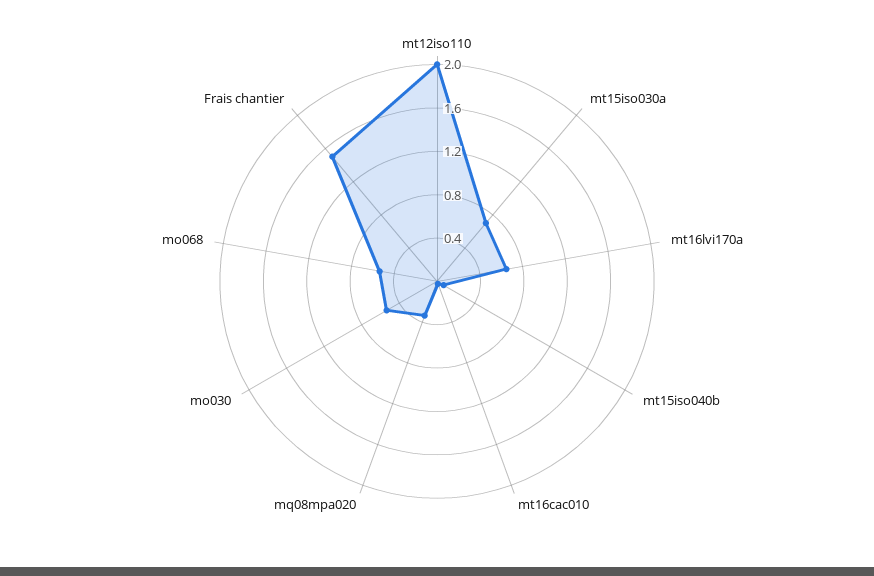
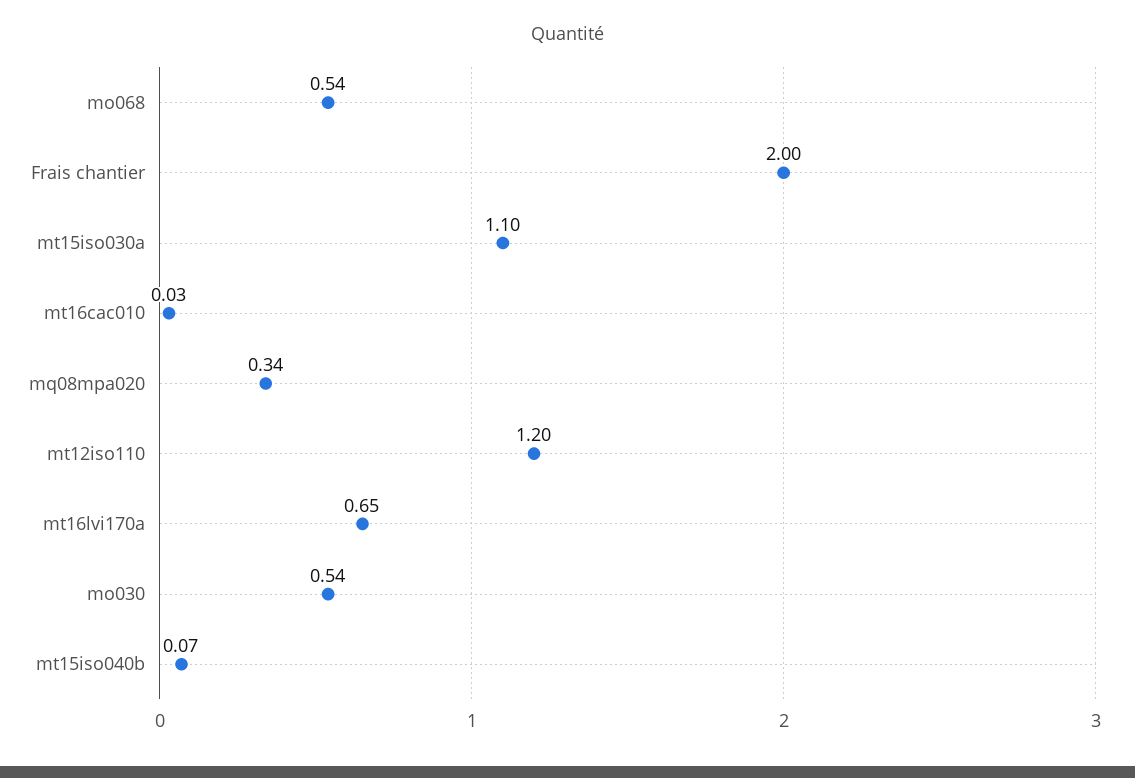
mt12iso110: 2 -> 1.2
mt15iso030a: 0.7 -> 1.1
Frais chantier: 1.5 -> 2

